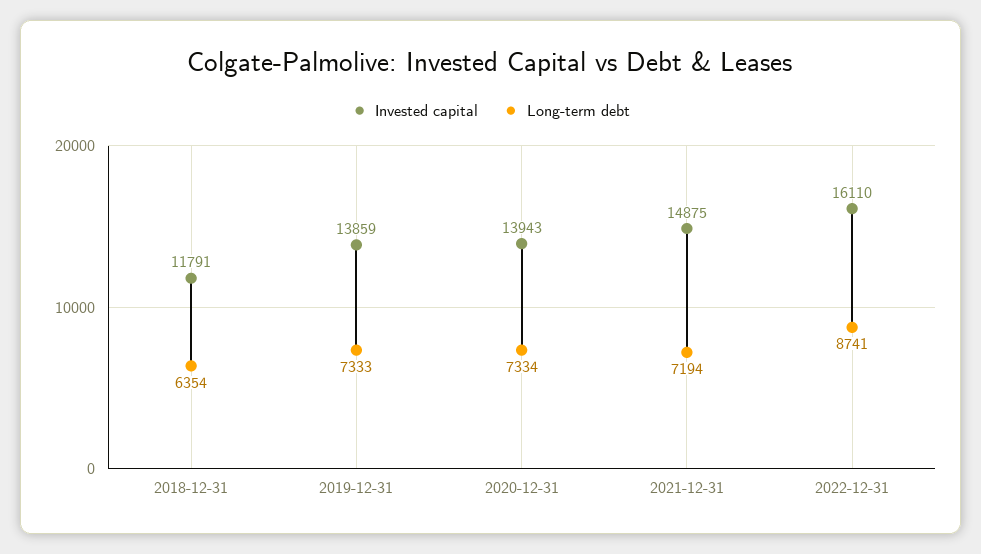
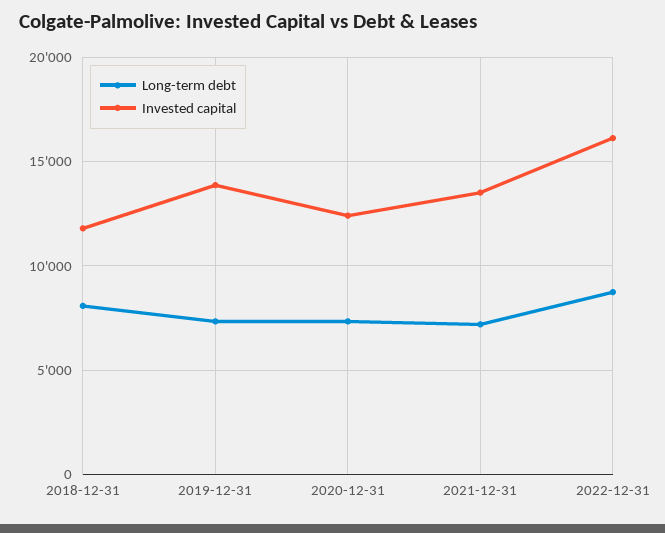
Long-term debt, 2018-12-31: 6354 -> 8000
Invested capital, 2020-12-31: 13943 -> 12500
Invested capital, 2021-12-31: 14875 -> 13500

